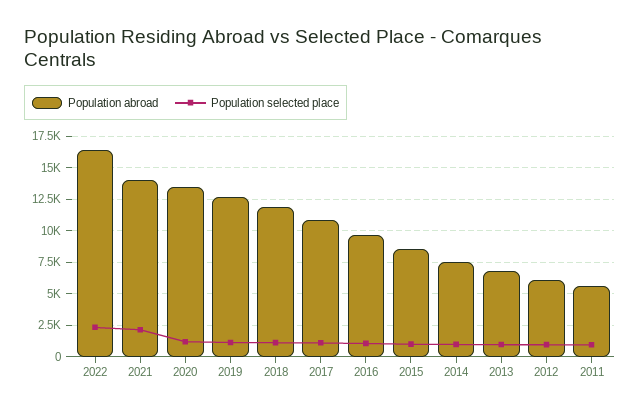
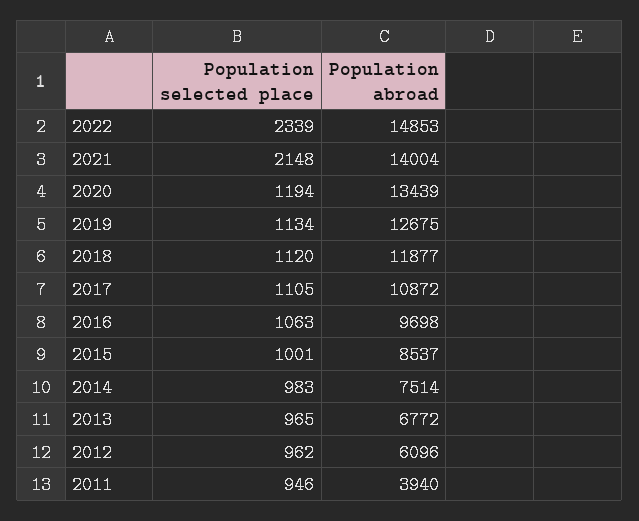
Population abroad, 2022: 16500 -> 14853
Population abroad, 2011: 5500 -> 3940

